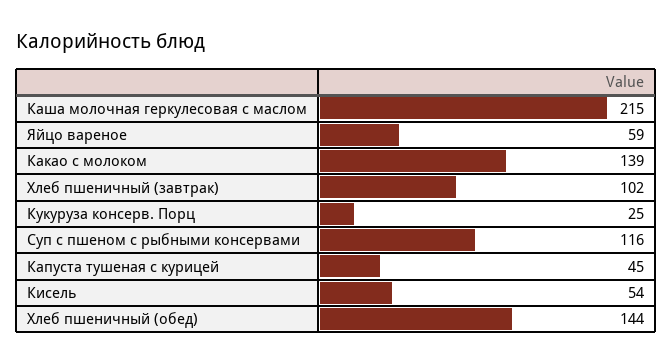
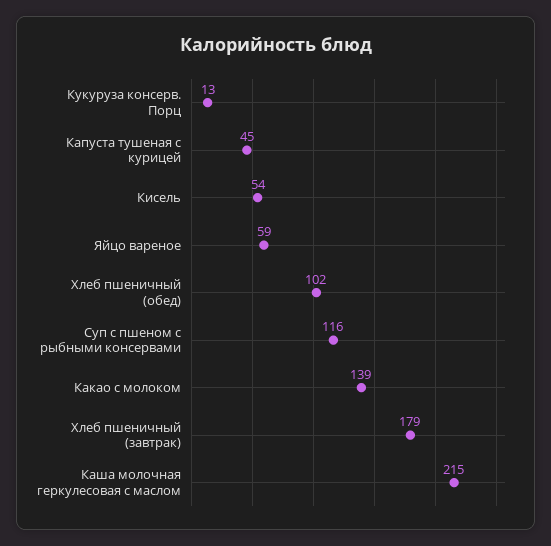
Хлеб пшеничный (завтрак): 102 -> 179
Кукуруза консерв. Порц: 25 -> 13
Хлеб пшеничный (обед): 144 -> 102

